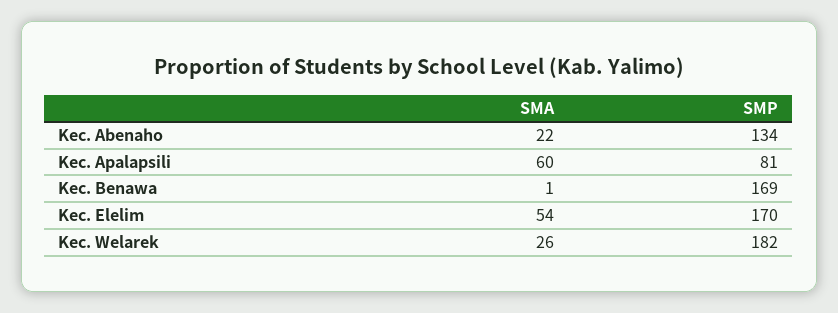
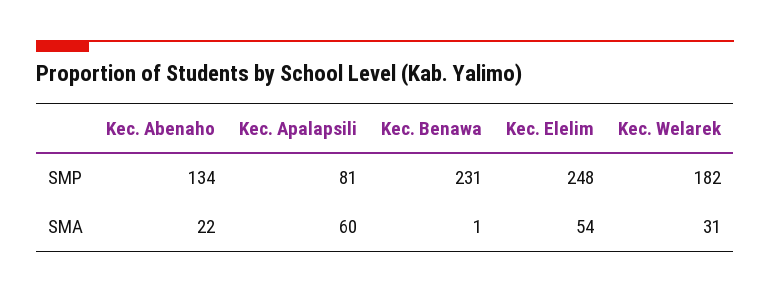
SMP, Kec. Benawa: 169 -> 231
SMP, Kec. Elelim: 170 -> 248
SMA, Kec. Welarek: 26 -> 31

